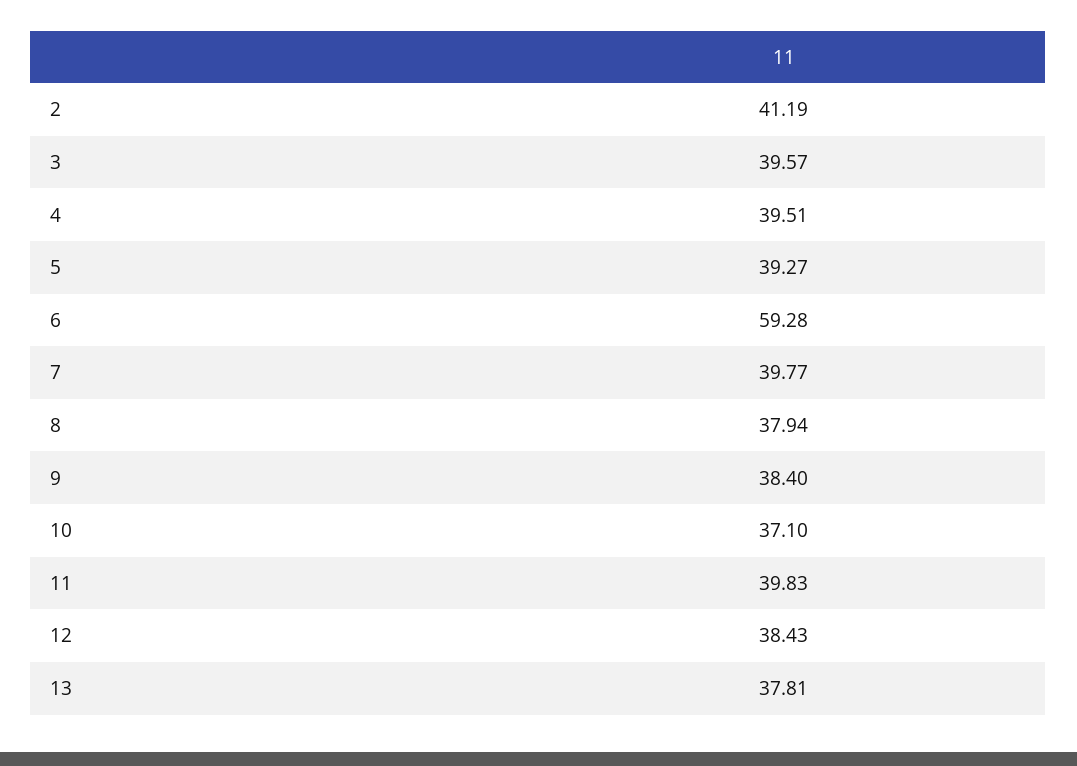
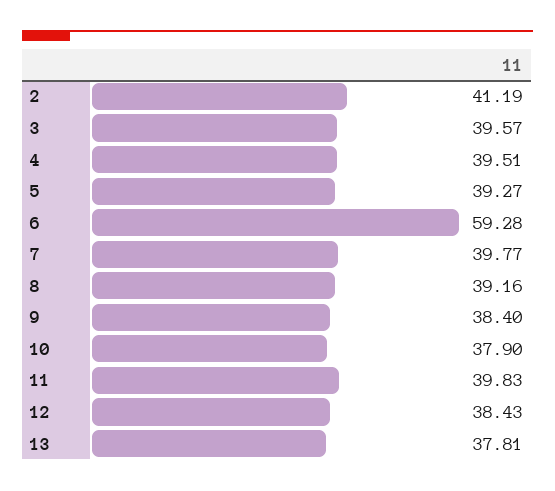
8: 37.94 -> 39.16
10: 37.1 -> 37.9

